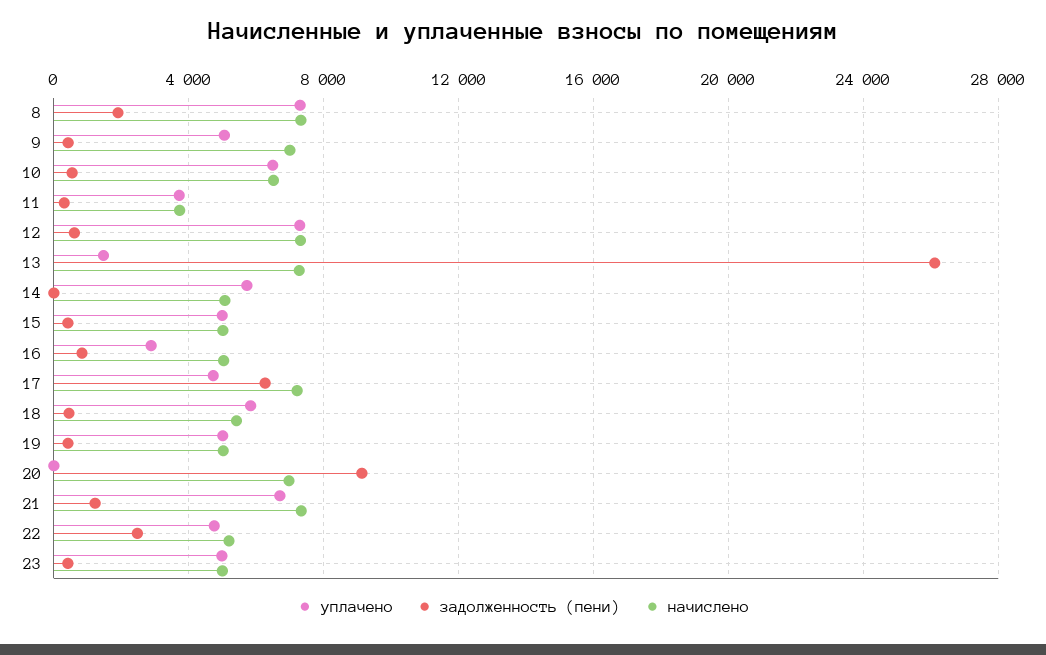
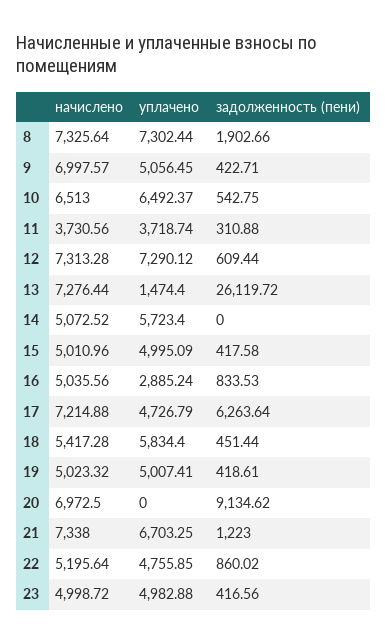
задолженность (пени), 22: 2500 -> 860.02

